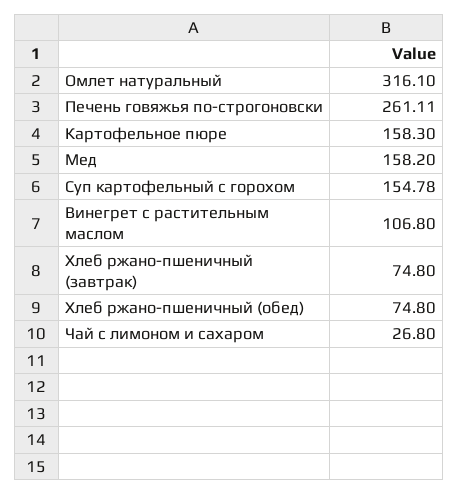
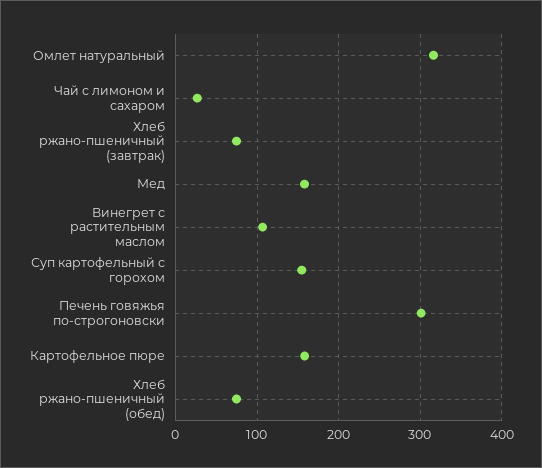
Печень говяжья по-строгоновски: 261.11 -> 300

